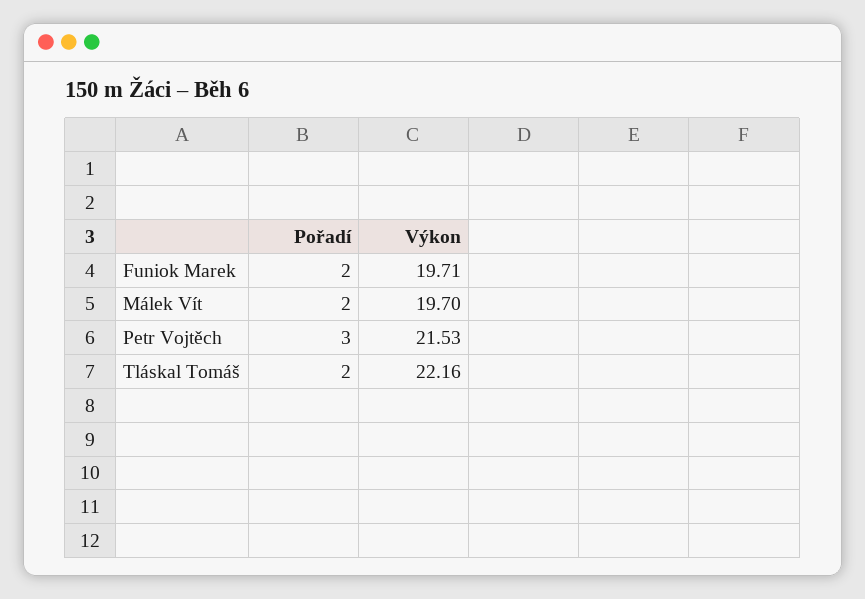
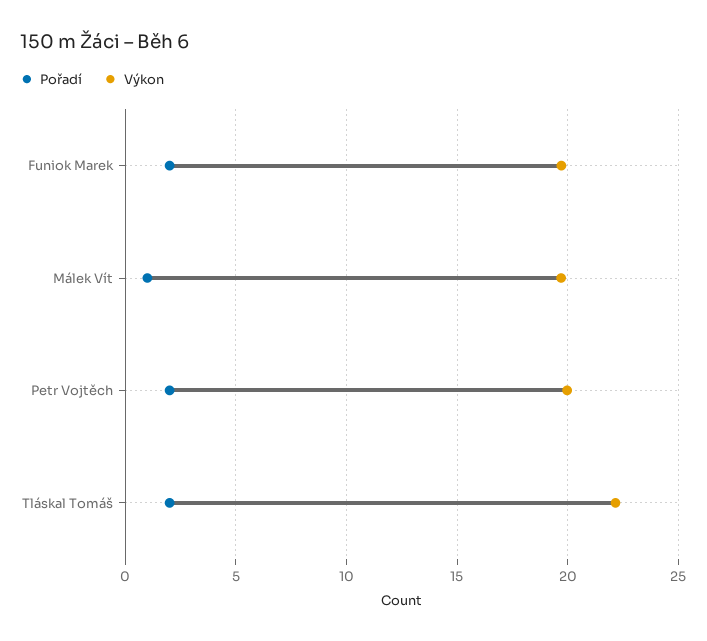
Pořadí, Málek Vít: 2 -> 1
Pořadí, Petr Vojtěch: 3 -> 2
Výkon, Petr Vojtěch: 21.53 -> 20

